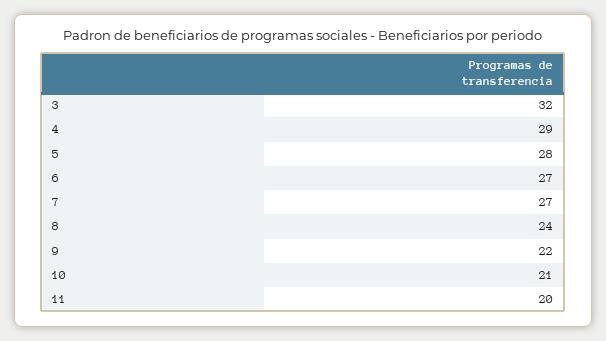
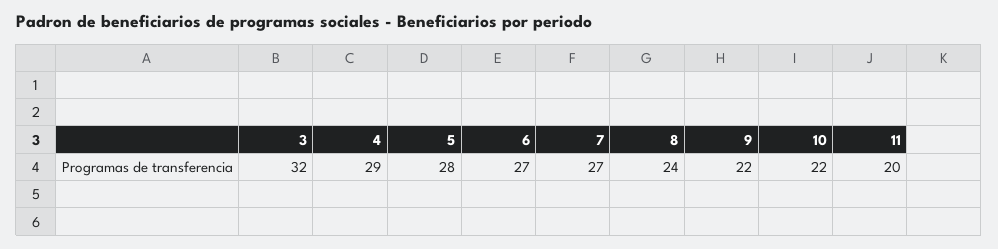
10: 21 -> 22

